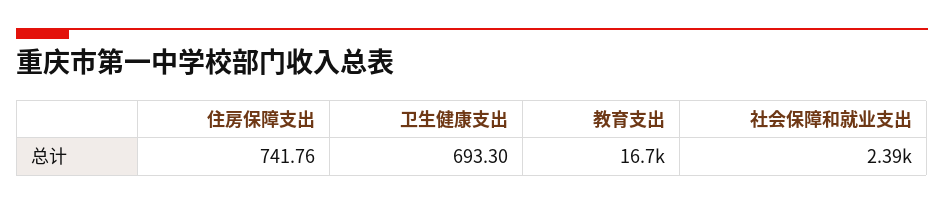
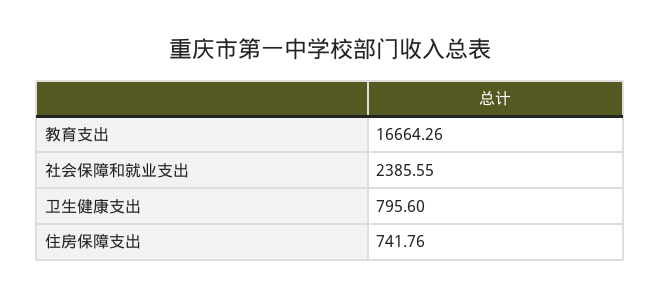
卫生健康支出: 693.3 -> 795.6

